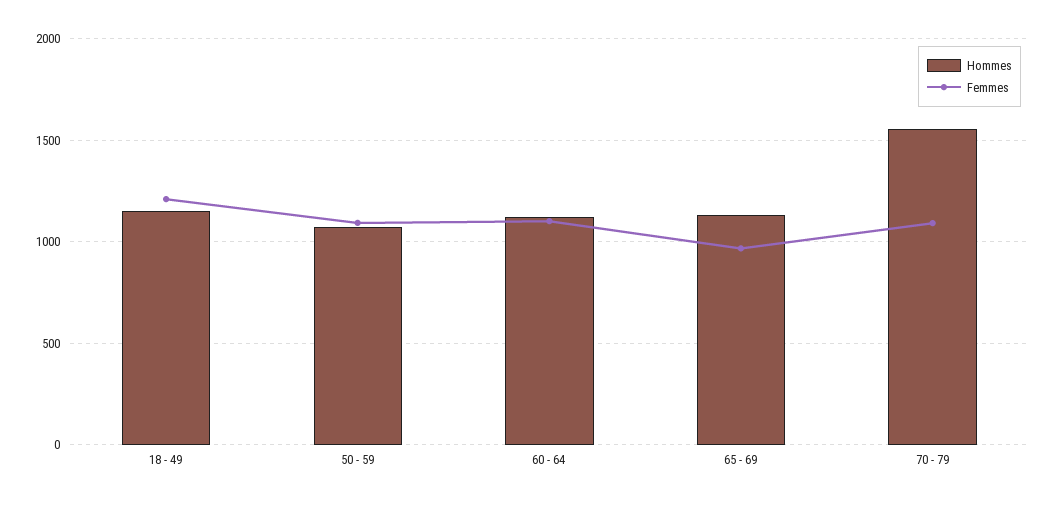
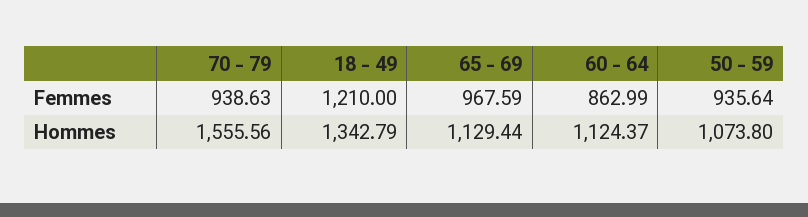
Hommes, 18 - 49: 1150 -> 1342.79
Femmes, 50 - 59: 1100 -> 935.64
Femmes, 60 - 64: 1100 -> 862.99
Femmes, 70 - 79: 1100 -> 938.63

